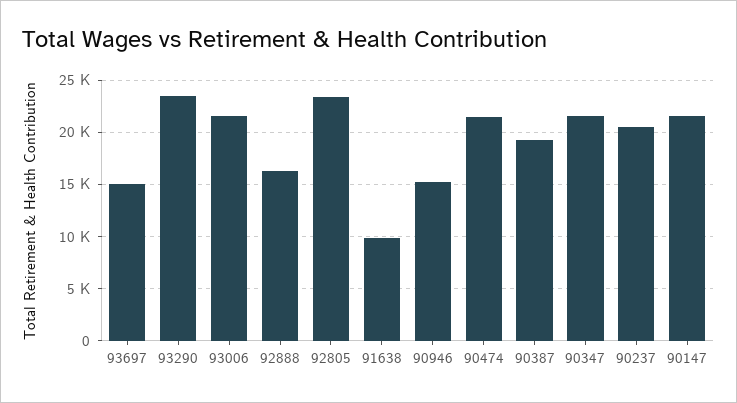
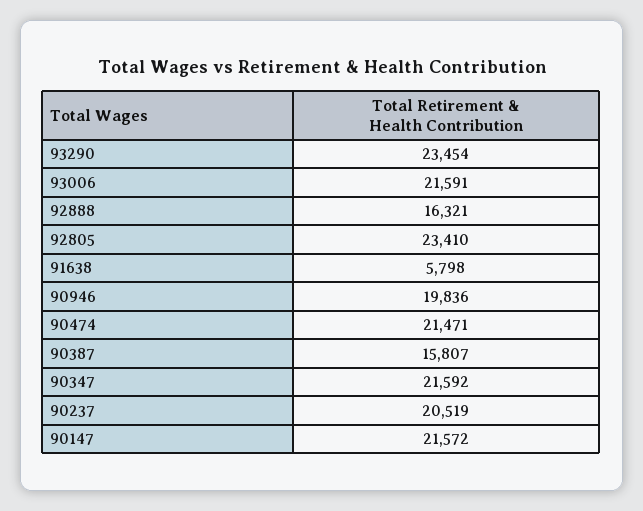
93697: 15000 -> none
91638: 10000 -> 5798
90946: 15000 -> 19836
90387: 19000 -> 15807

